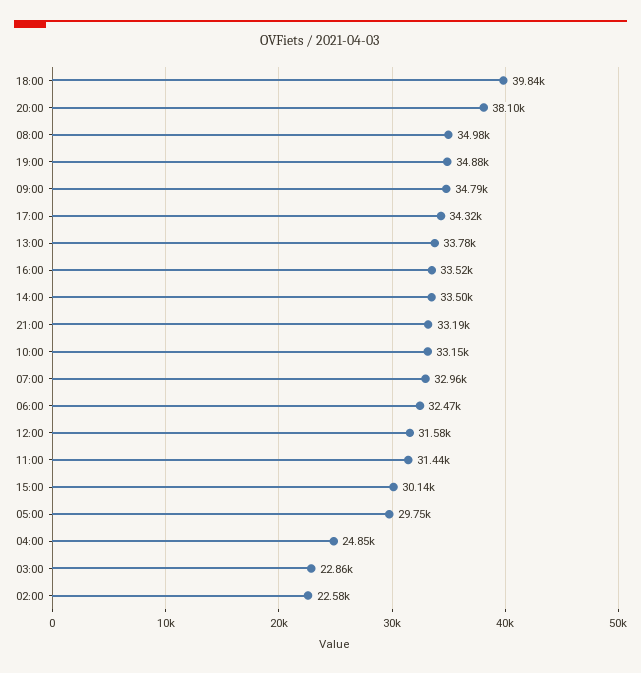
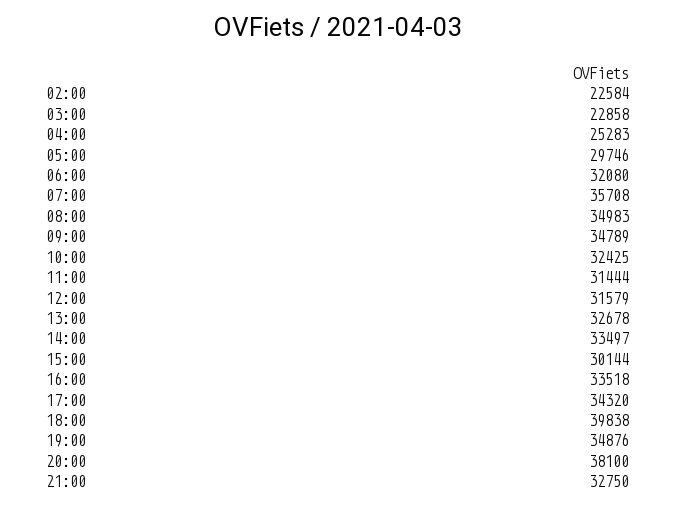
13:00: 33780 -> 32678
21:00: 33190 -> 32750
10:00: 33150 -> 32425
07:00: 32960 -> 35708
06:00: 32470 -> 32080
04:00: 24850 -> 25283

